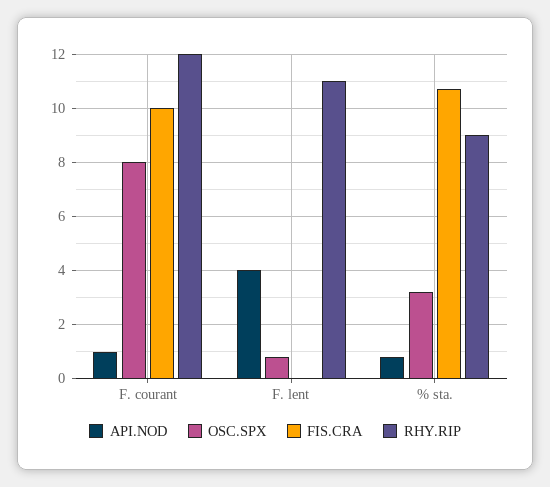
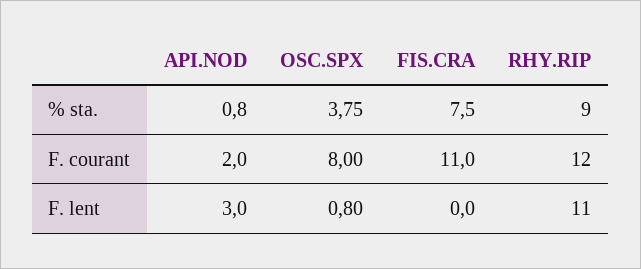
API.NOD, F. courant: 1 -> 2
FIS.CRA, F. courant: 10 -> 11
API.NOD, F. lent: 4 -> 3
OSC.SPX, % sta.: 3.25 -> 3.75
FIS.CRA, % sta.: 10.75 -> 7.5

